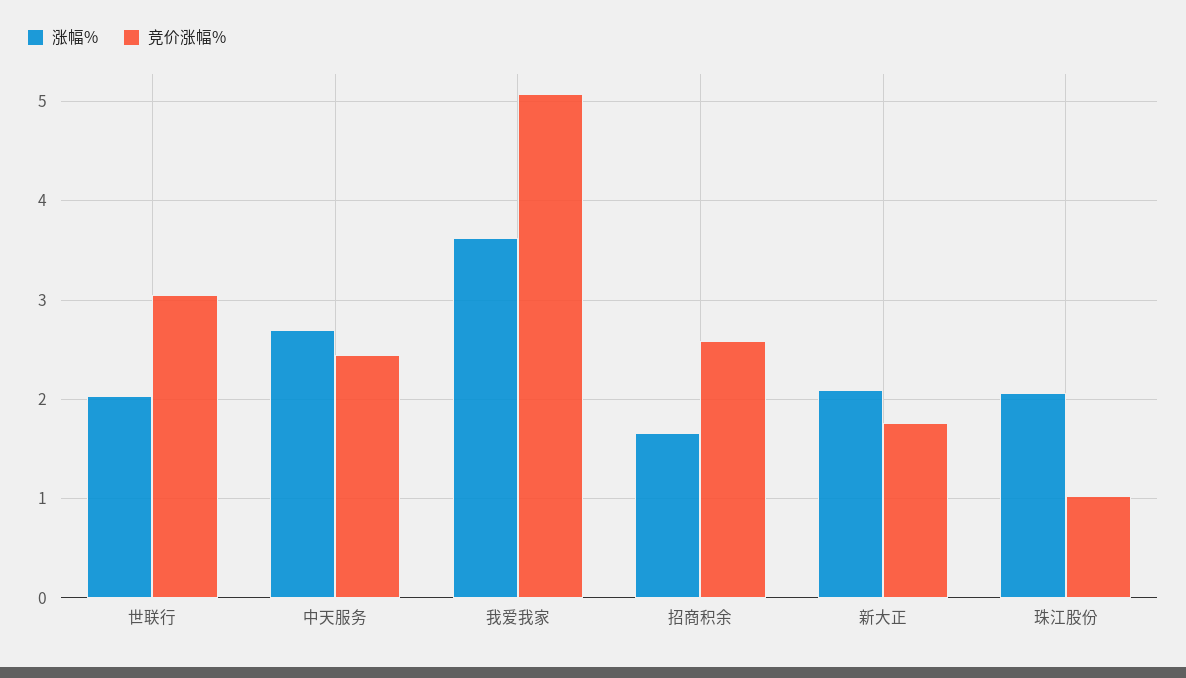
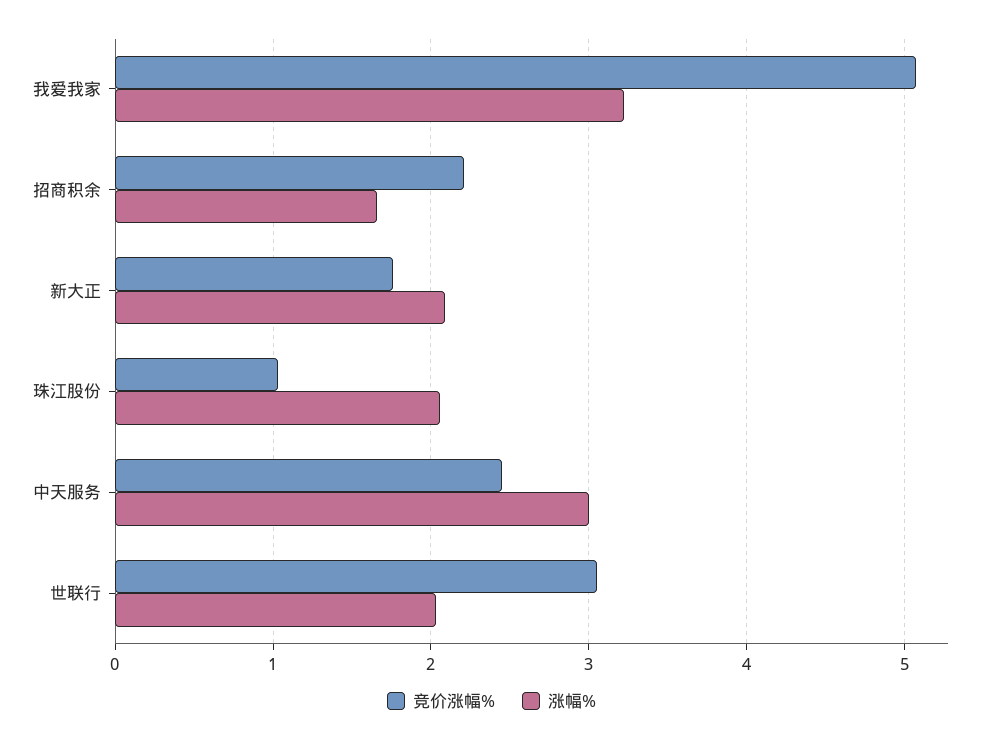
涨幅%, 中天服务: 2.7 -> 3
涨幅%, 我爱我家: 3.6 -> 3.2
竞价涨幅%, 招商积余: 2.6 -> 2.2

